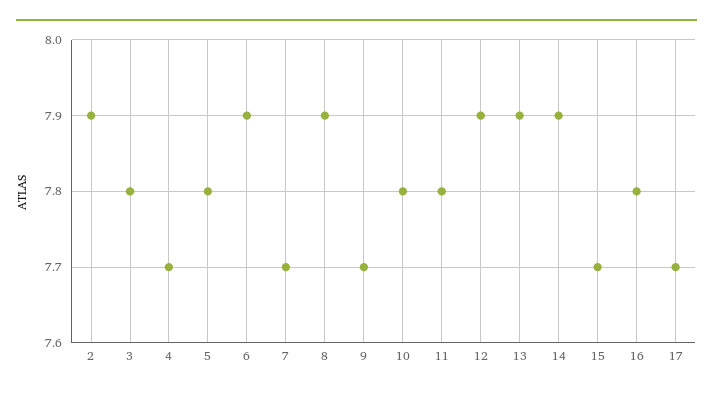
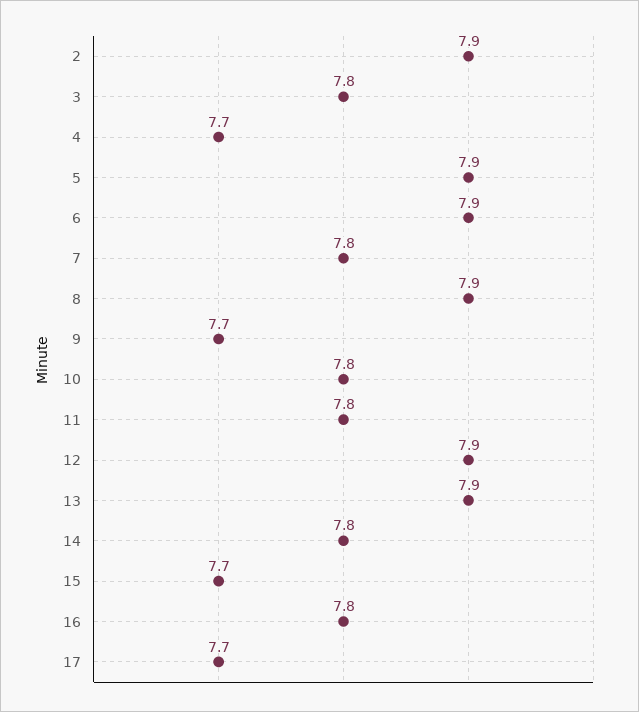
5: 7.8 -> 7.9
7: 7.7 -> 7.8
14: 7.9 -> 7.8

